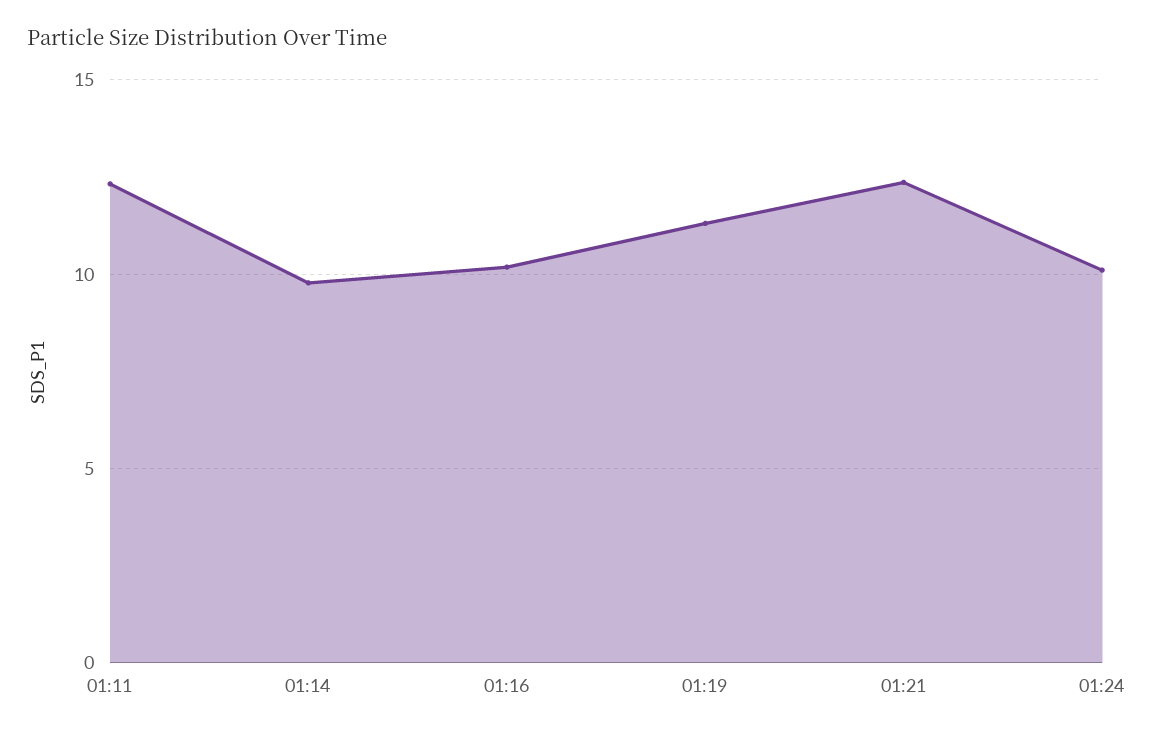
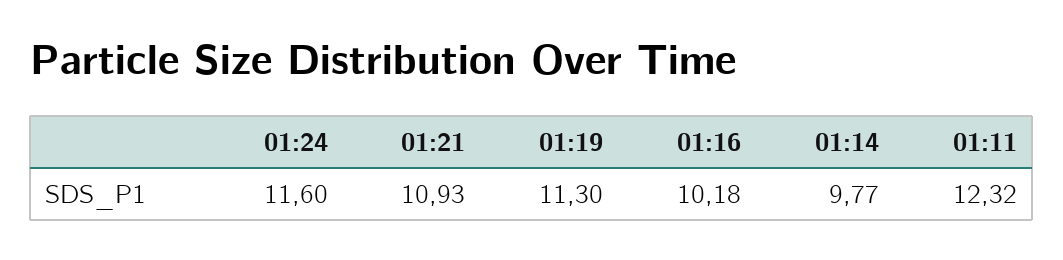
01:21: 12.5 -> 10.93
01:24: 10 -> 11.6

